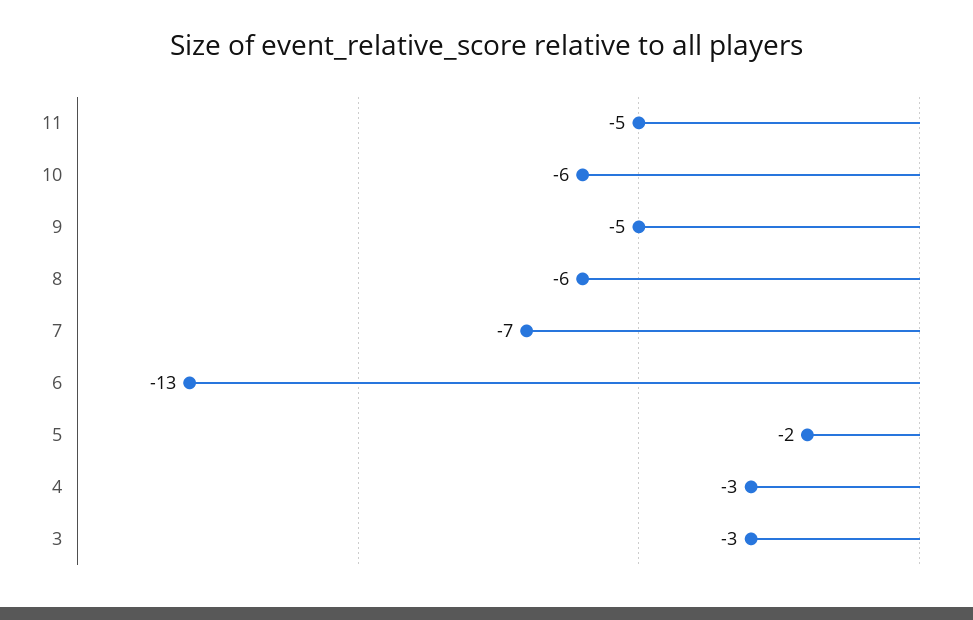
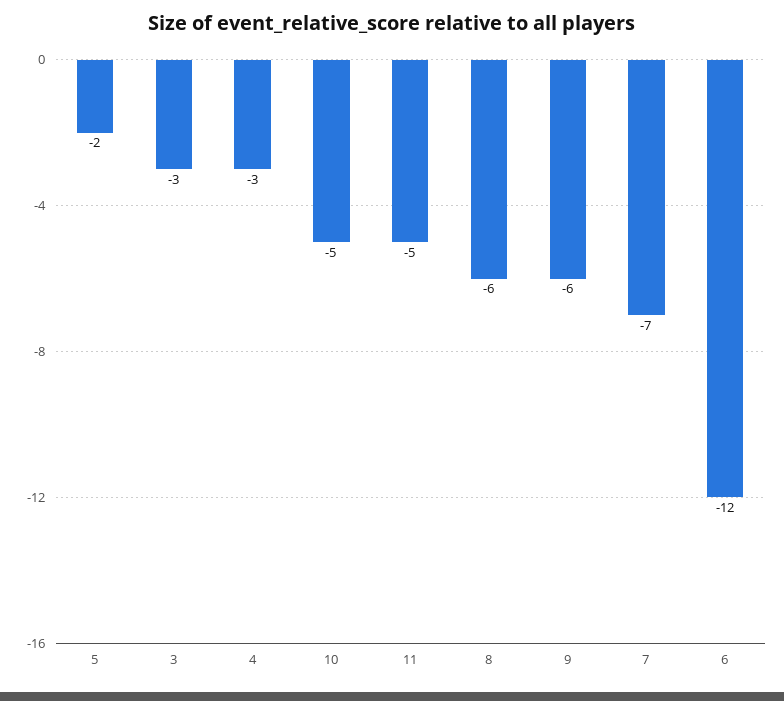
10: -6 -> -5
9: -5 -> -6
6: -13 -> -12

